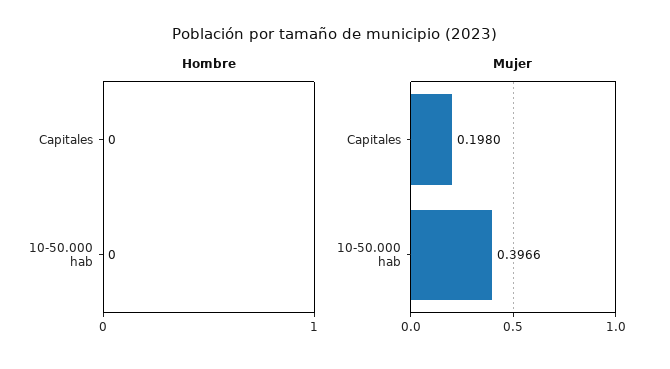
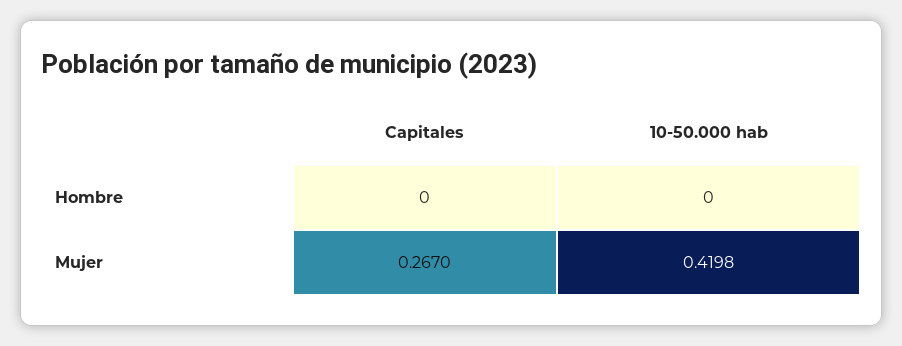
Mujer, Capitales: 0.198 -> 0.267
Mujer, 10-50.000 hab: 0.3966 -> 0.4198

